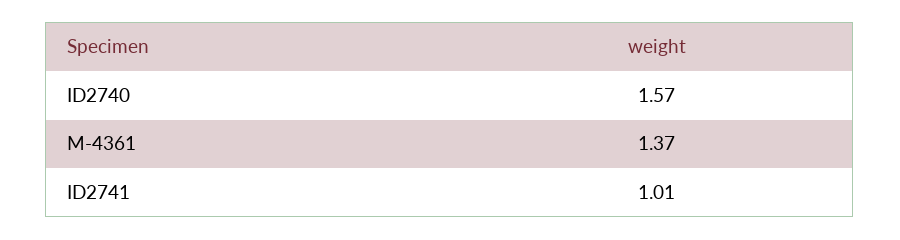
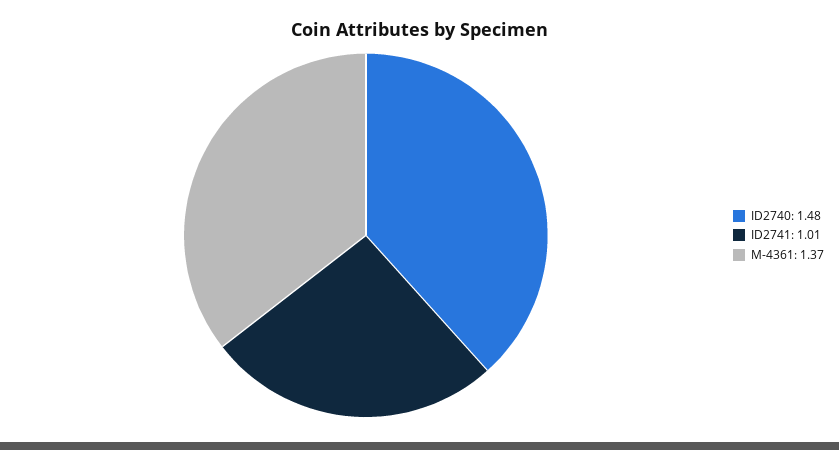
ID2740: 1.57 -> 1.48

